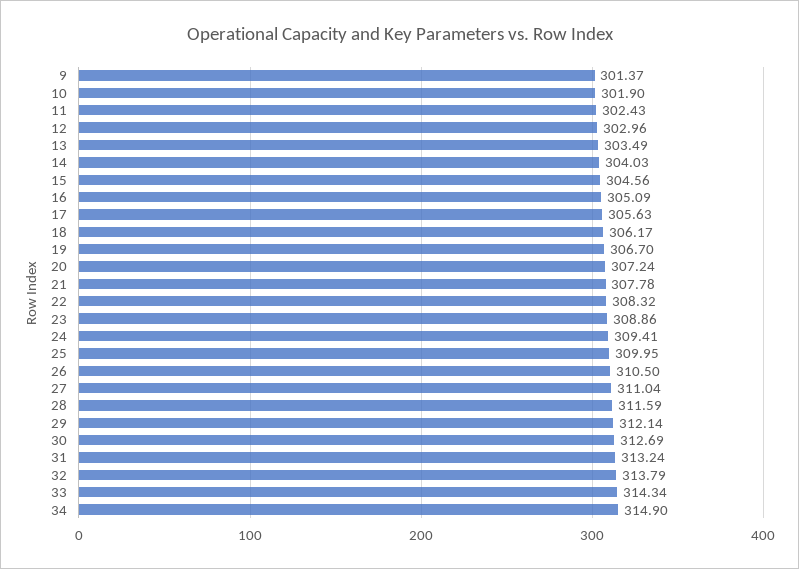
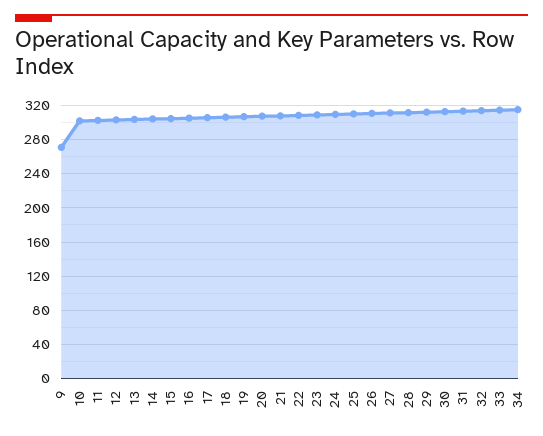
9: 301.37 -> 270

